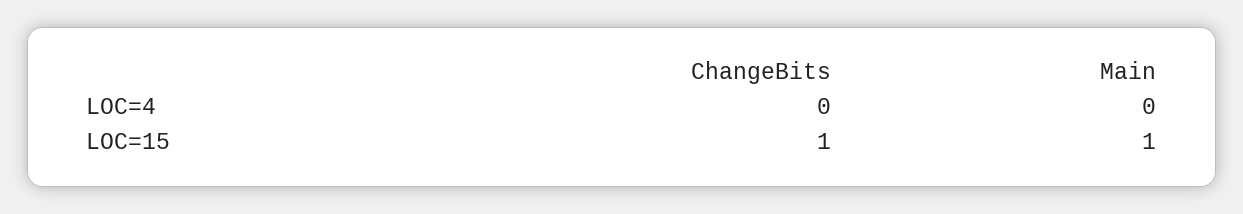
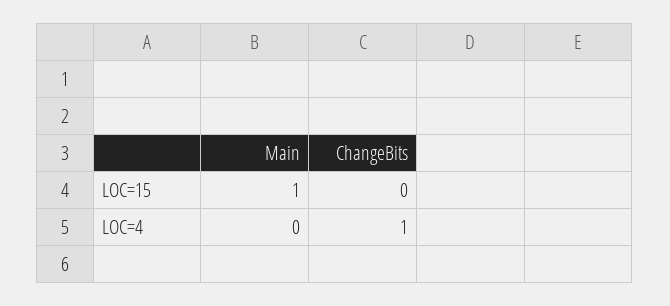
ChangeBits, LOC=4: 0 -> 1
ChangeBits, LOC=15: 1 -> 0

